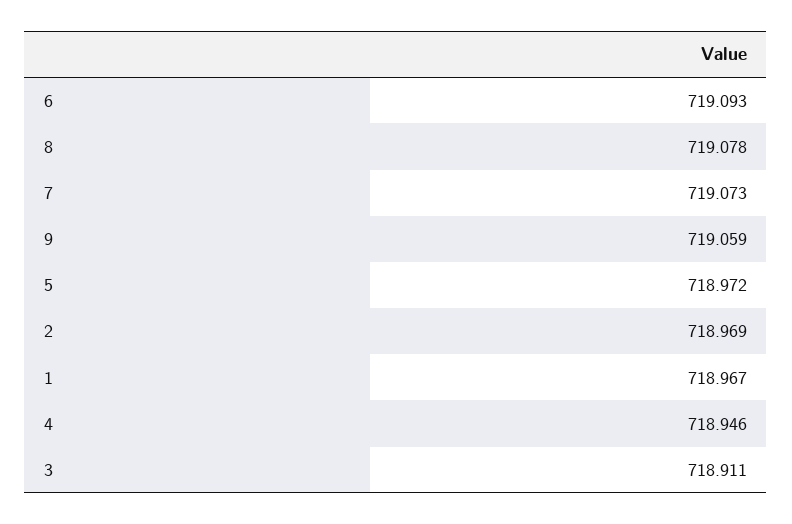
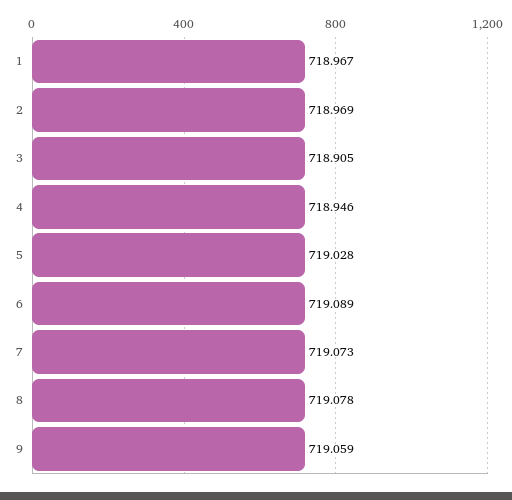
6: 719.093 -> 719.089
5: 718.972 -> 719.028
3: 718.911 -> 718.905

